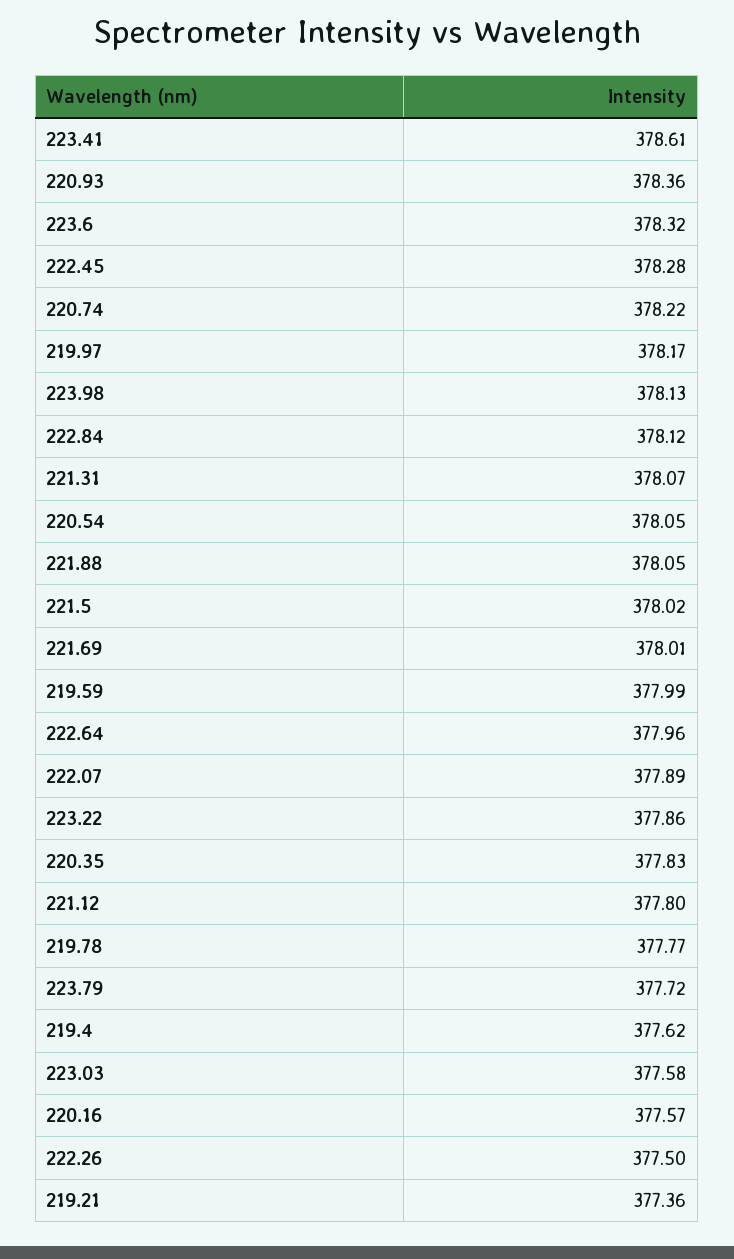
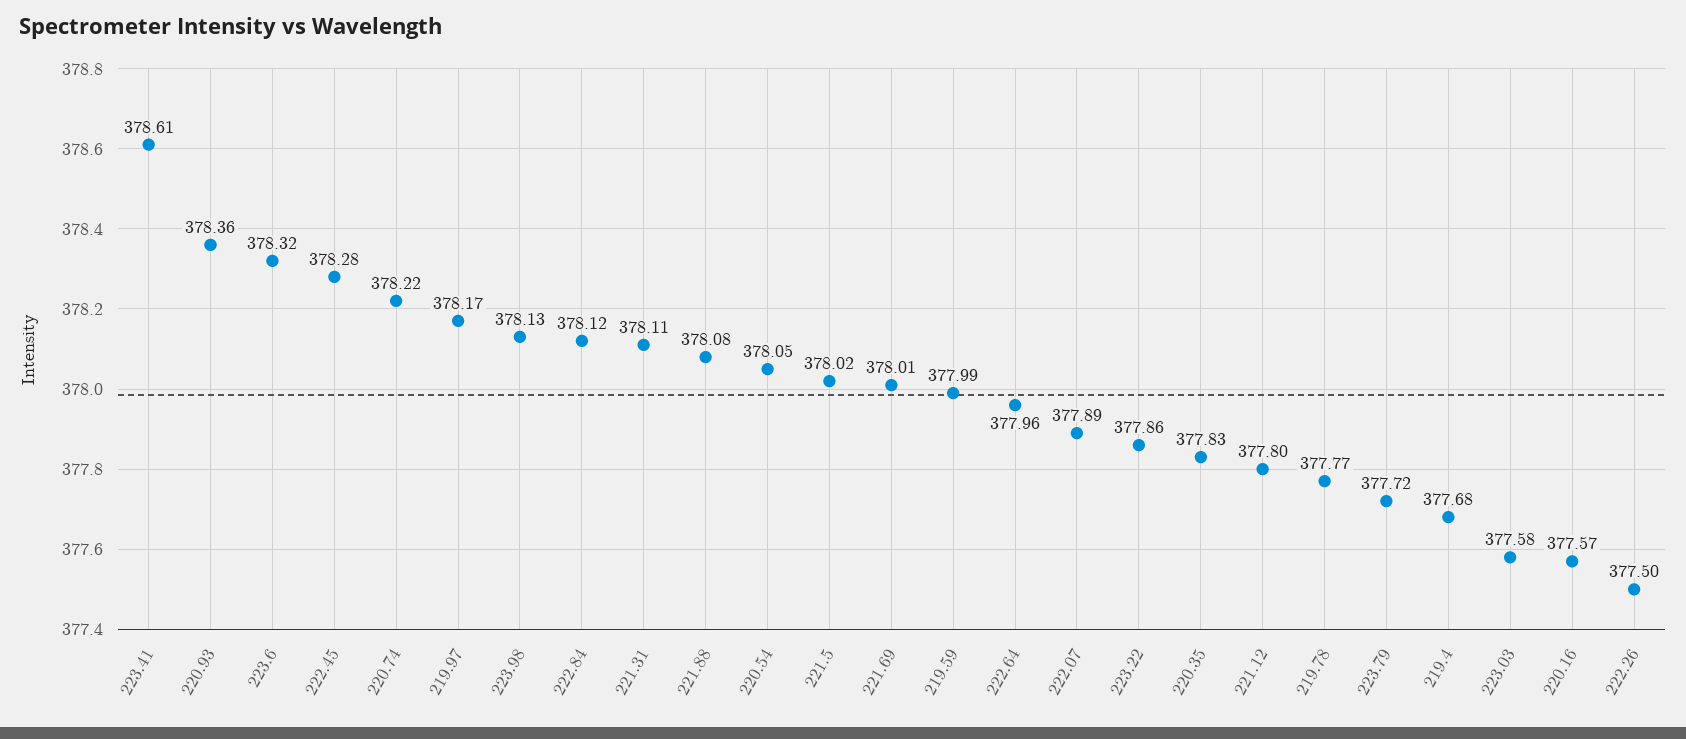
221.31: 378.07 -> 378.11
221.88: 378.05 -> 378.08
219.4: 377.62 -> 377.68
219.21: 377.36 -> none

